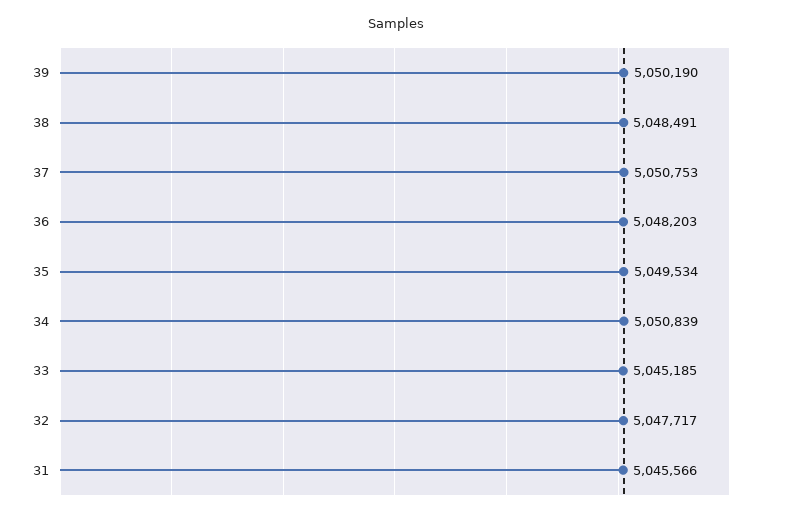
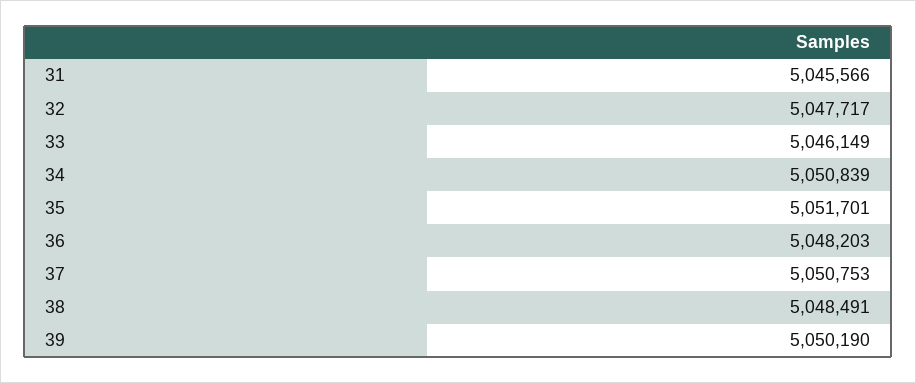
35: 5049534 -> 5051701
33: 5045185 -> 5046149

